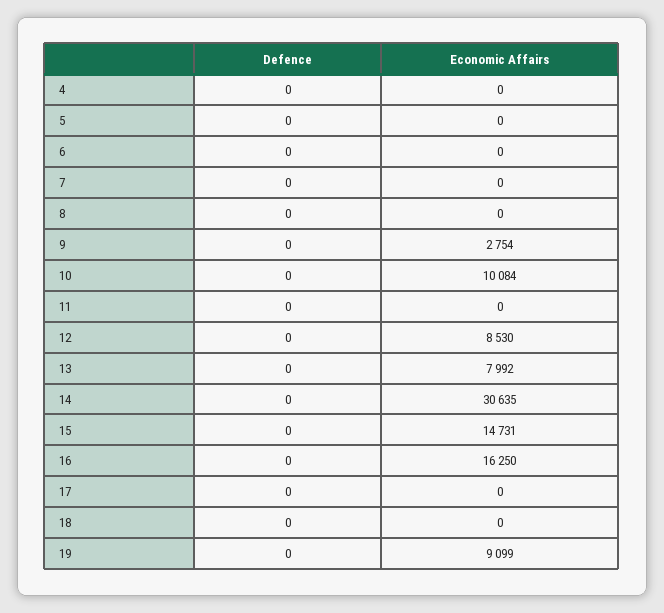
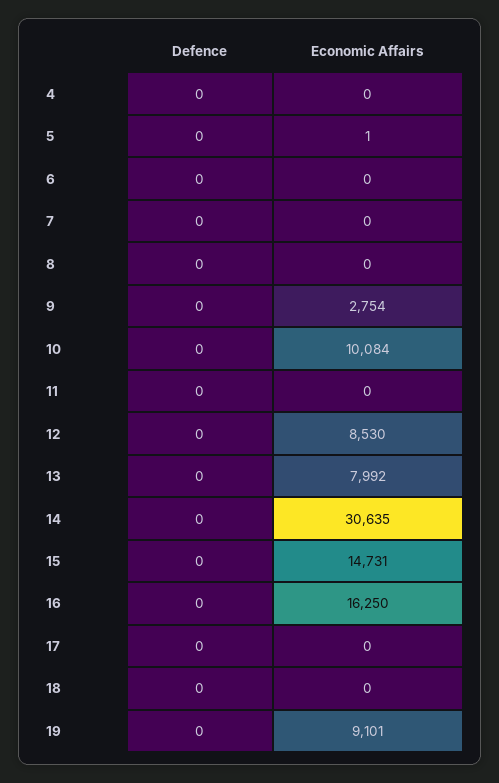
Economic Affairs, 5: 0 -> 1
Economic Affairs, 19: 9099 -> 9101

